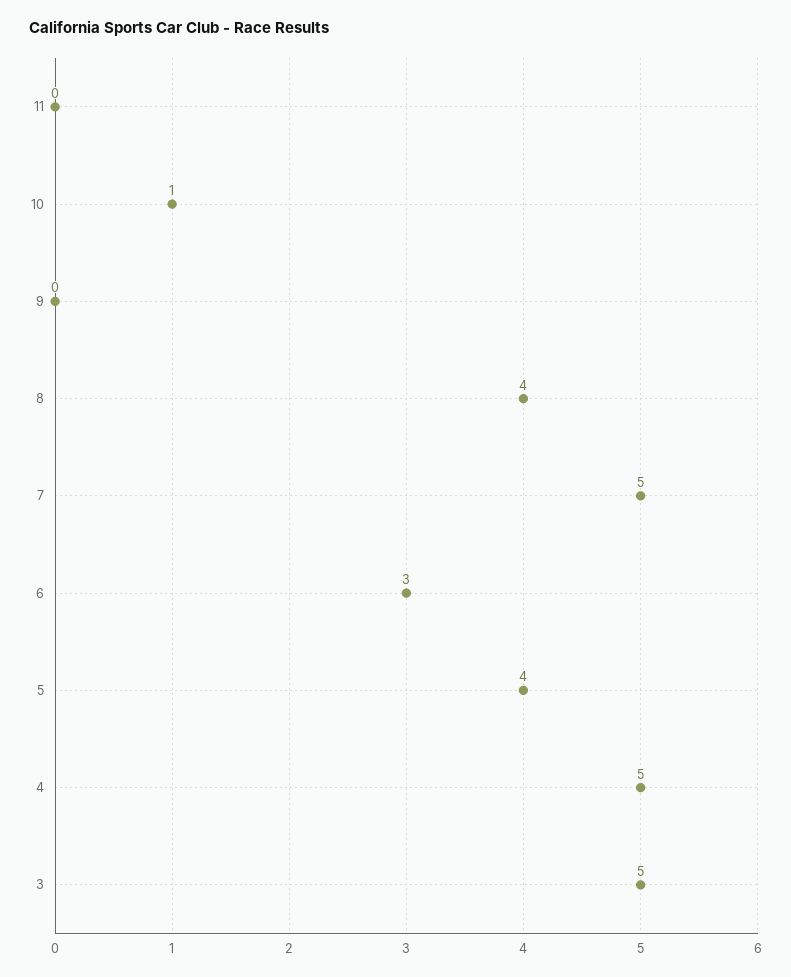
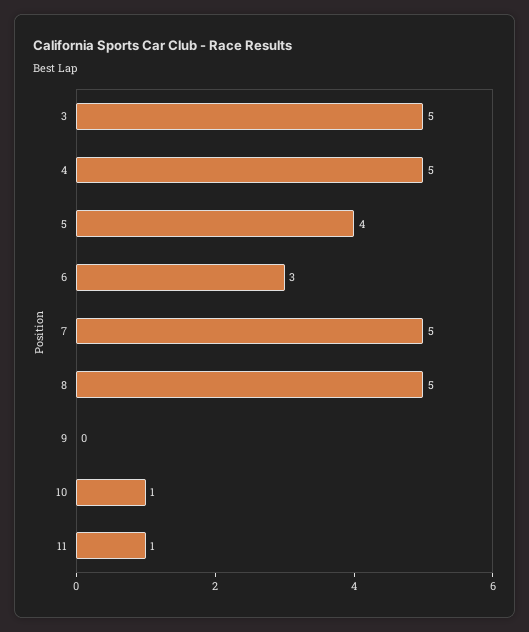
11: 0 -> 1
8: 4 -> 5

